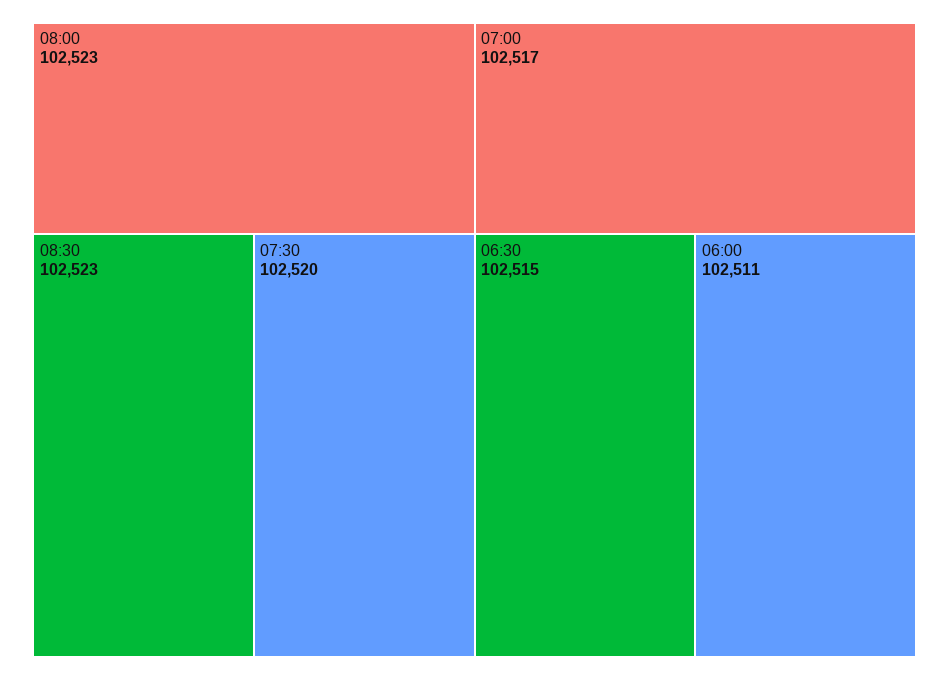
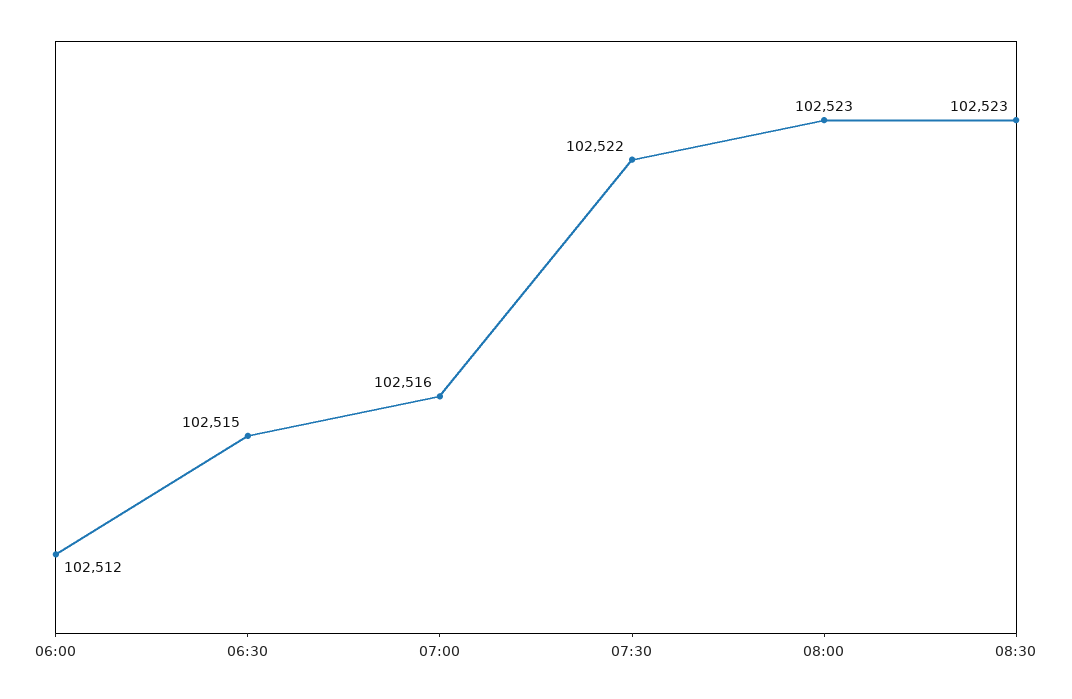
07:30: 102520 -> 102522
07:00: 102517 -> 102516
06:00: 102511 -> 102512

